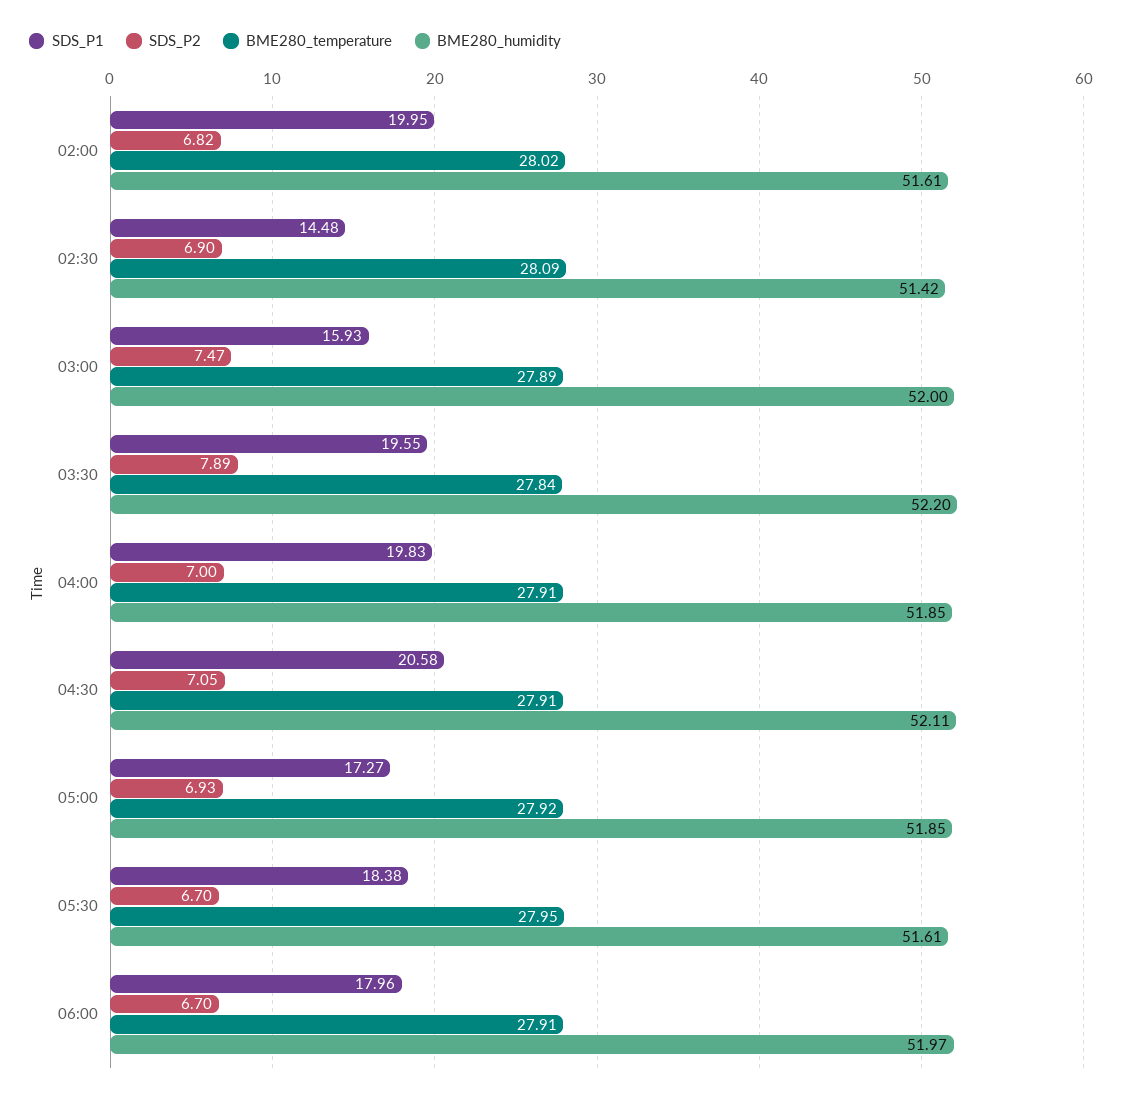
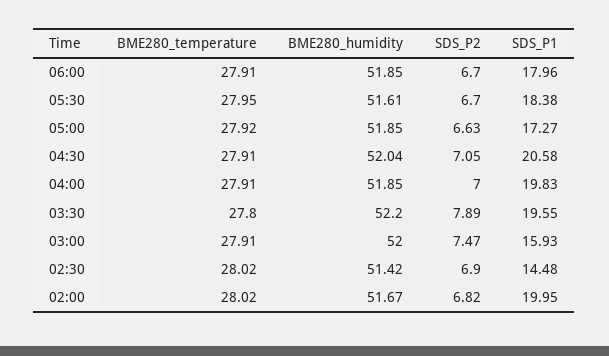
BME280_humidity, 02:00: 51.61 -> 51.67
BME280_temperature, 02:30: 28.09 -> 28.02
BME280_temperature, 03:00: 27.89 -> 27.91
BME280_temperature, 03:30: 27.84 -> 27.8
BME280_humidity, 04:30: 52.11 -> 52.04
SDS_P2, 05:00: 6.93 -> 6.63
BME280_humidity, 06:00: 51.97 -> 51.85

